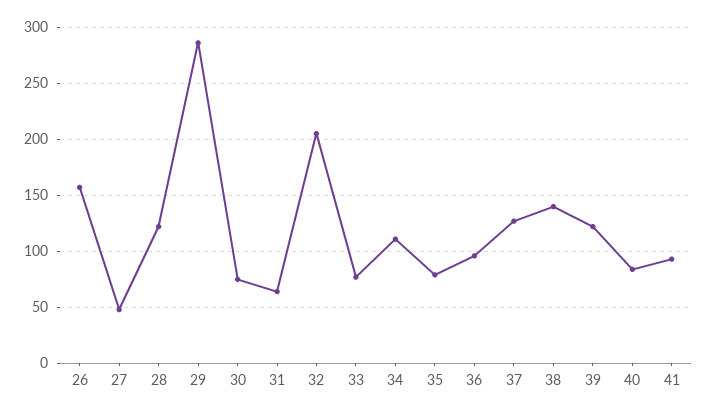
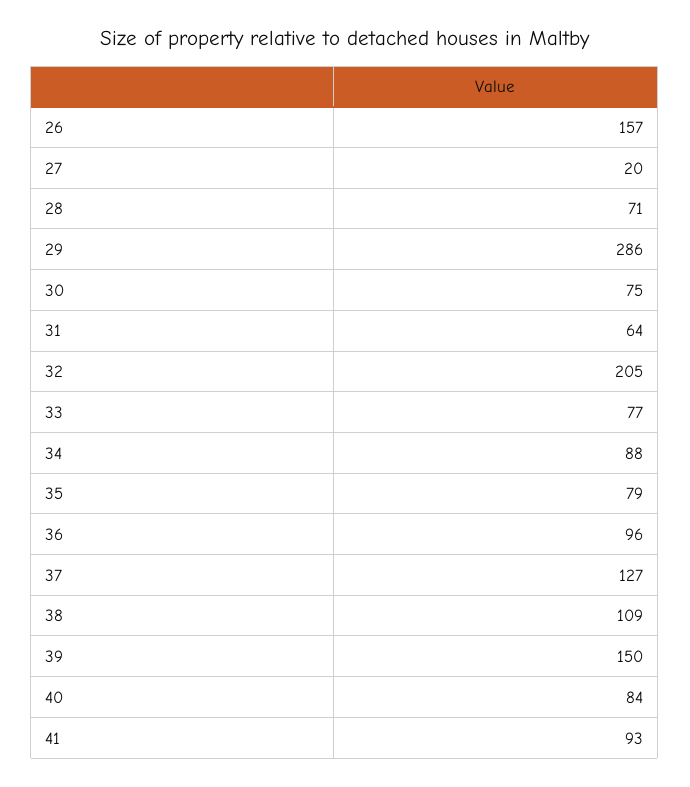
27: 50 -> 20
28: 120 -> 71
34: 110 -> 88
38: 140 -> 109
39: 120 -> 150

